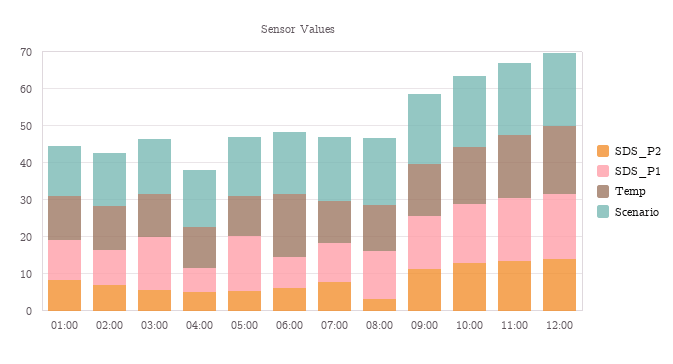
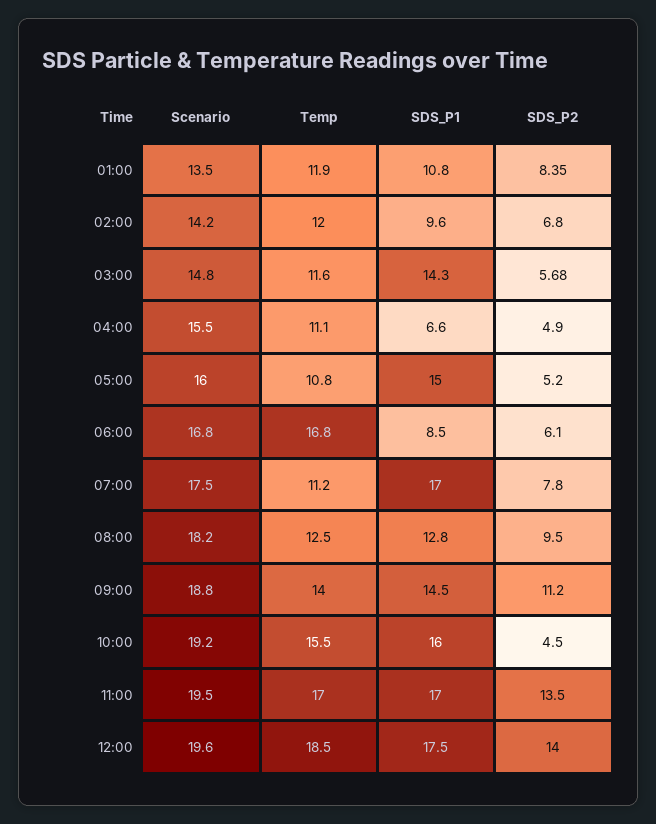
SDS_P1, 07:00: 10 -> 17
SDS_P2, 08:00: 2.5 -> 9.5
SDS_P2, 10:00: 12.5 -> 4.5

